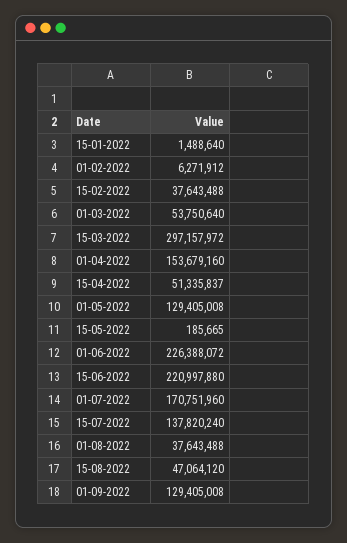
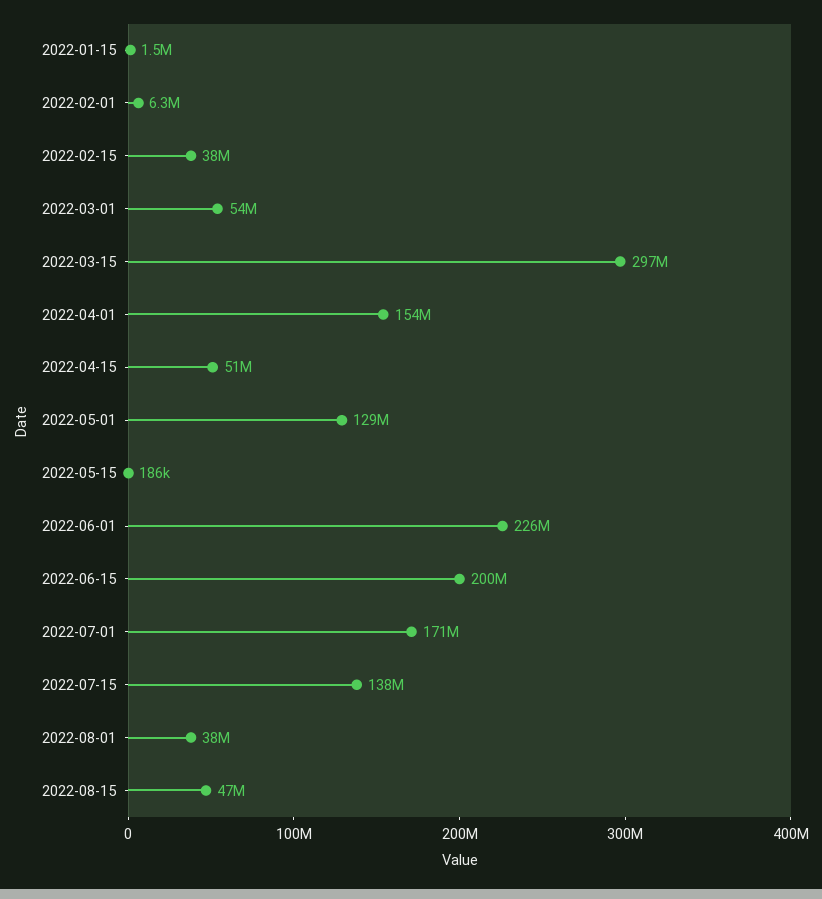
15-06-2022: 220997880 -> 200000000
01-09-2022: 129405008 -> none

